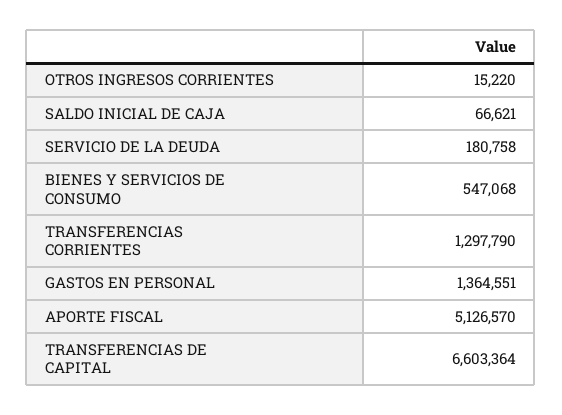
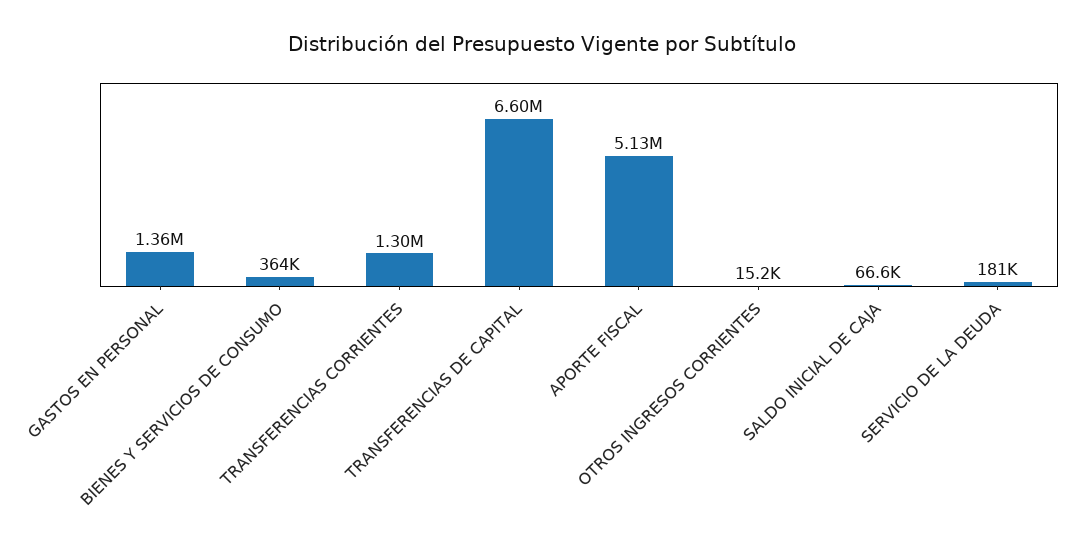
BIENES Y SERVICIOS DE CONSUMO: 547068 -> 364000

